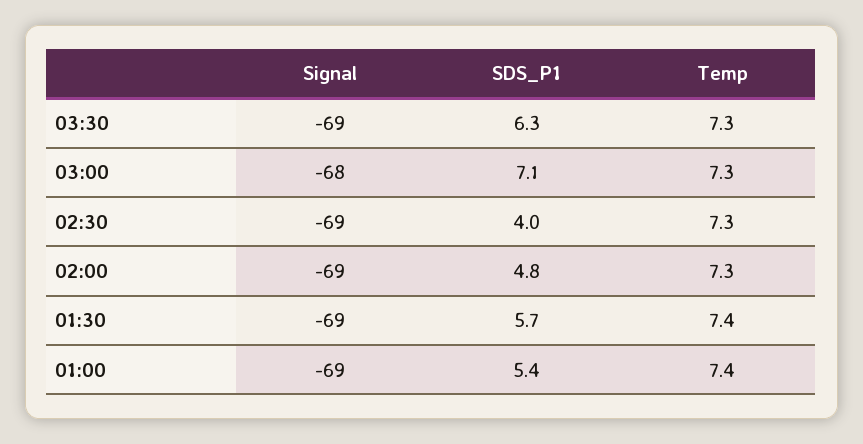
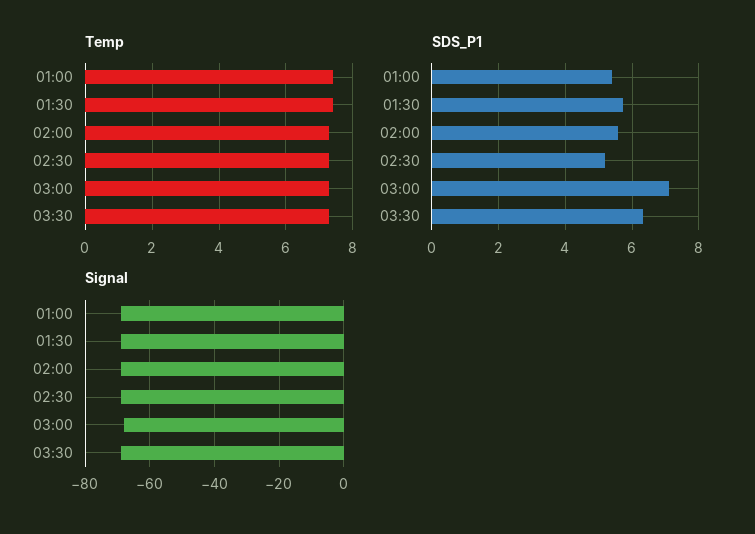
SDS_P1, 02:30: 4 -> 5.2
SDS_P1, 02:00: 4.8 -> 5.6

